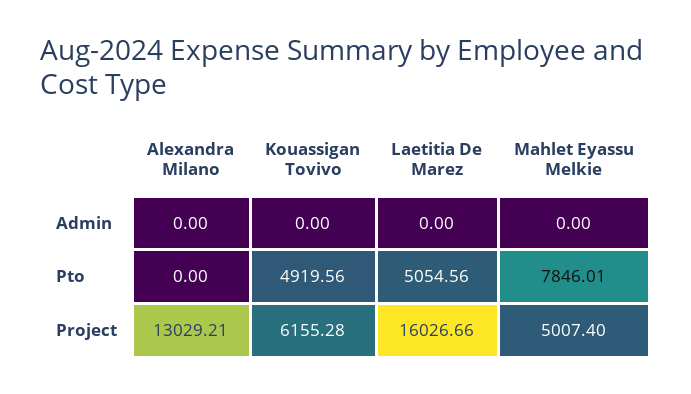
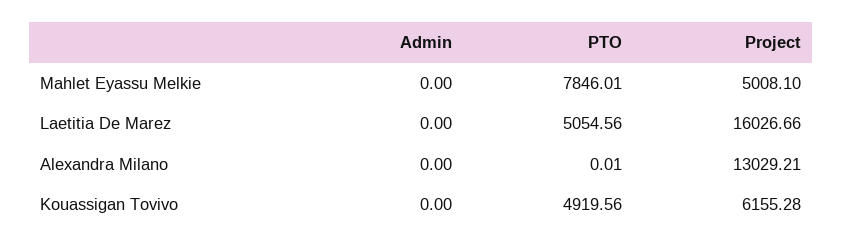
Alexandra Milano, Pto: 0 -> 0.01
Mahlet Eyassu Melkie, Project: 5007.4 -> 5008.1

